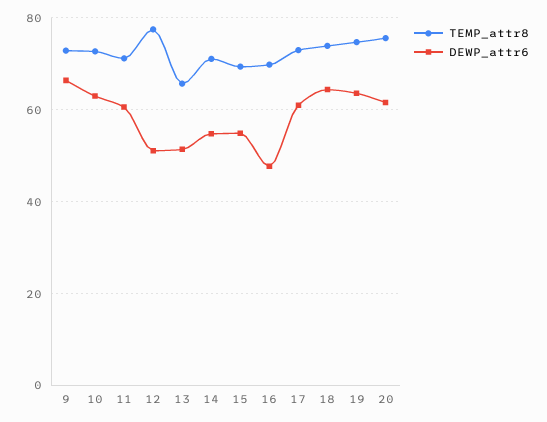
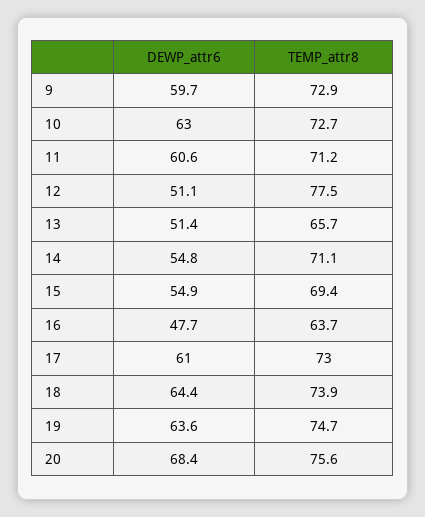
DEWP_attr6, 9: 66 -> 59.7
TEMP_attr8, 16: 70 -> 63.7
DEWP_attr6, 20: 62 -> 68.4

